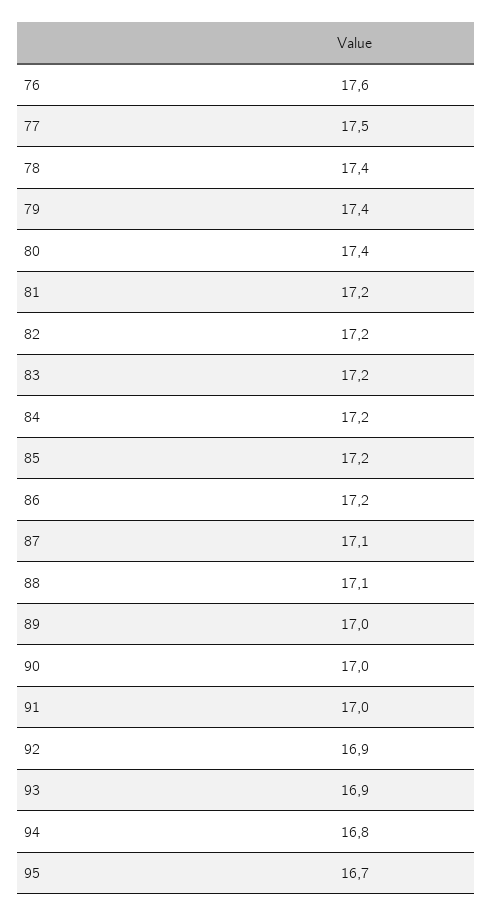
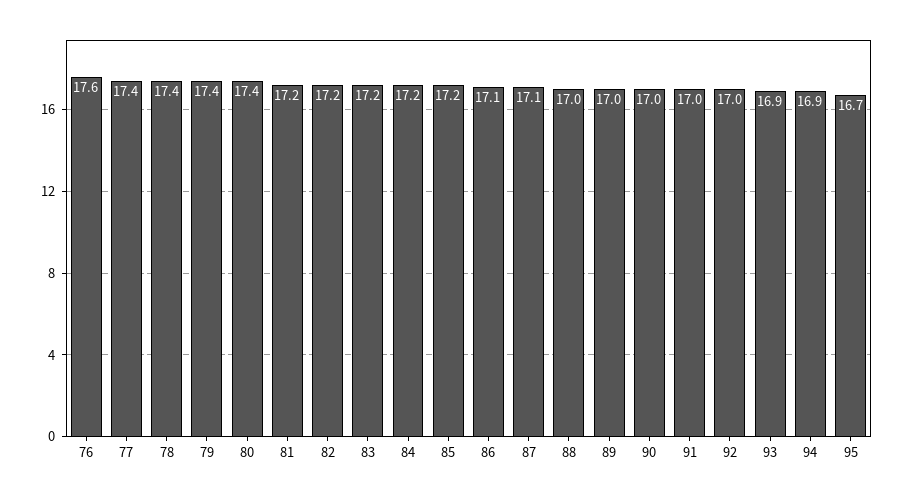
77: 17.5 -> 17.4
86: 17.2 -> 17.1
88: 17.1 -> 17
92: 16.9 -> 17
94: 16.8 -> 16.9

